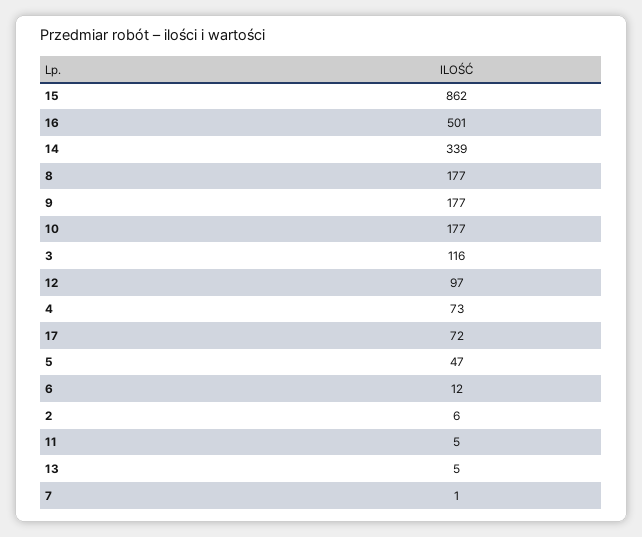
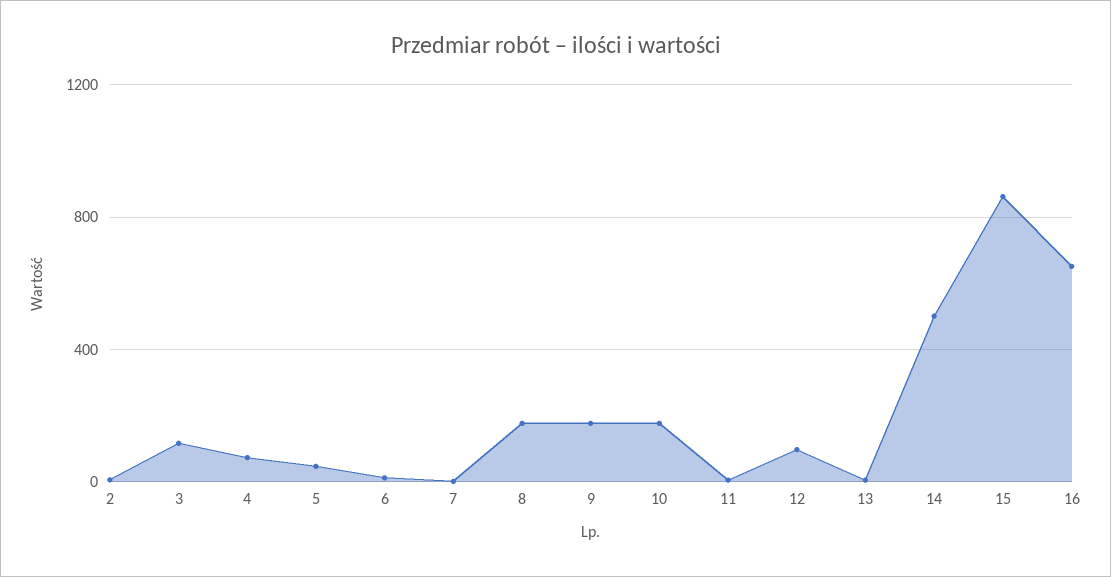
16: 501 -> 650
14: 339 -> 500
17: 72 -> none

